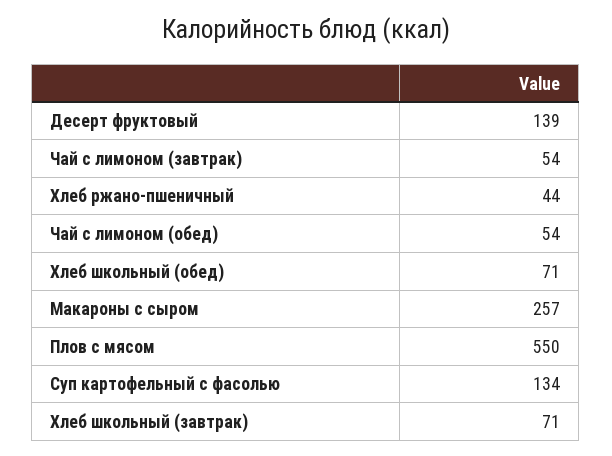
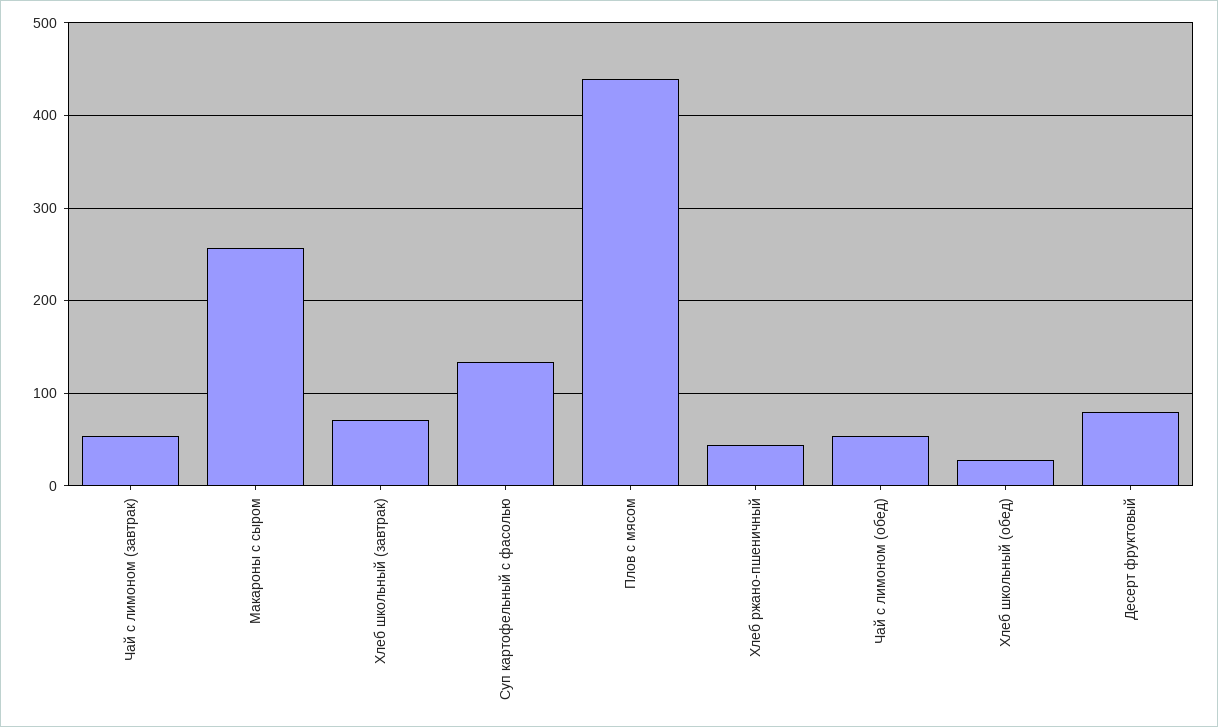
Десерт фруктовый: 139 -> 80
Хлеб школьный (обед): 71 -> 30
Плов с мясом: 550 -> 440

